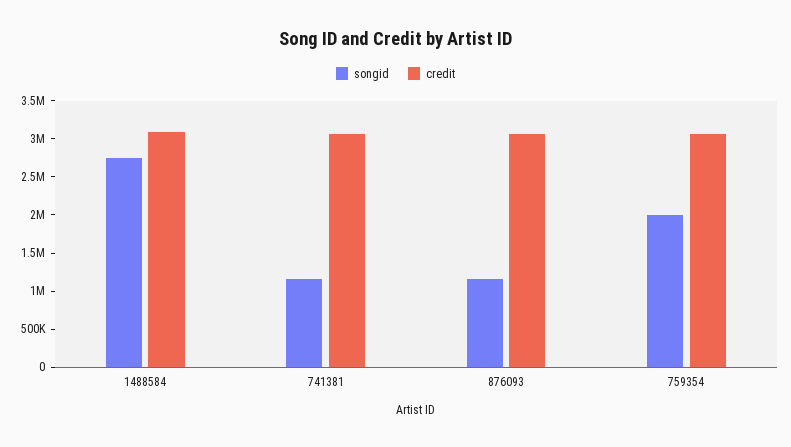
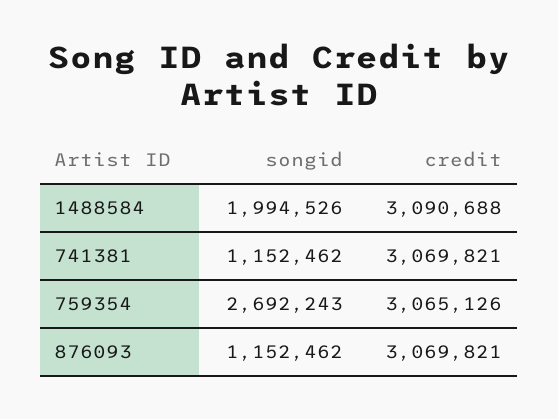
songid, 1488584: 2750000 -> 1994526
songid, 759354: 2000000 -> 2692243

